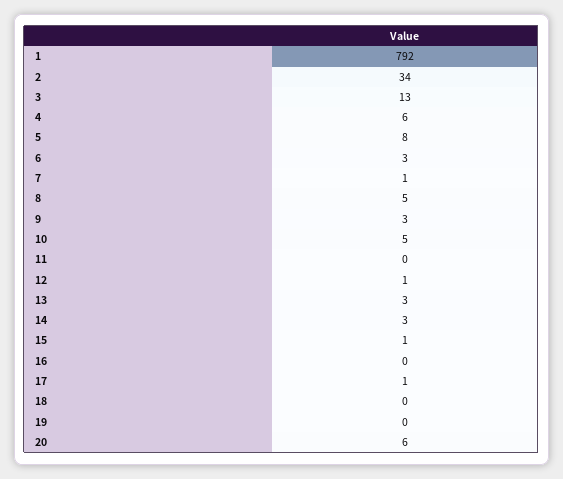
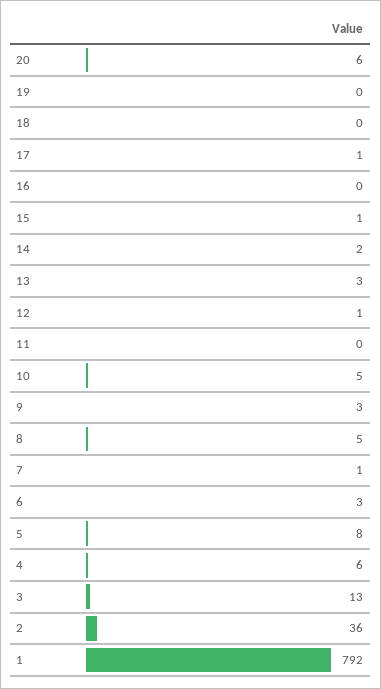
2: 34 -> 36
14: 3 -> 2

